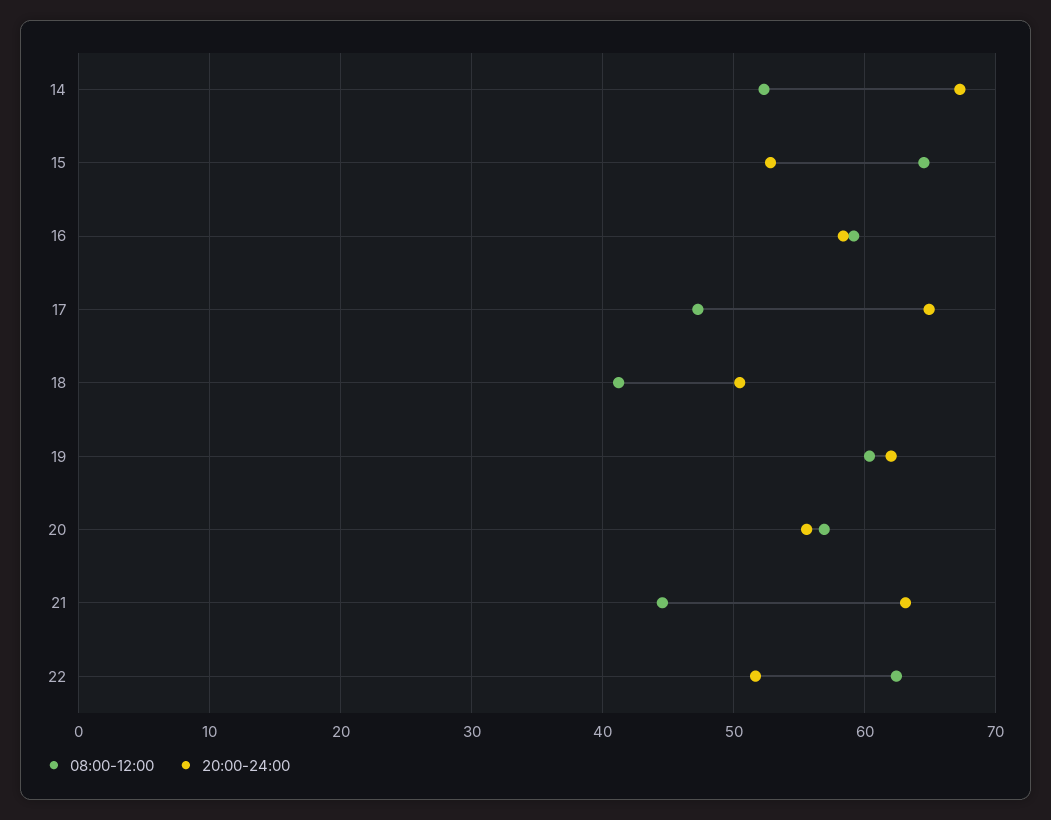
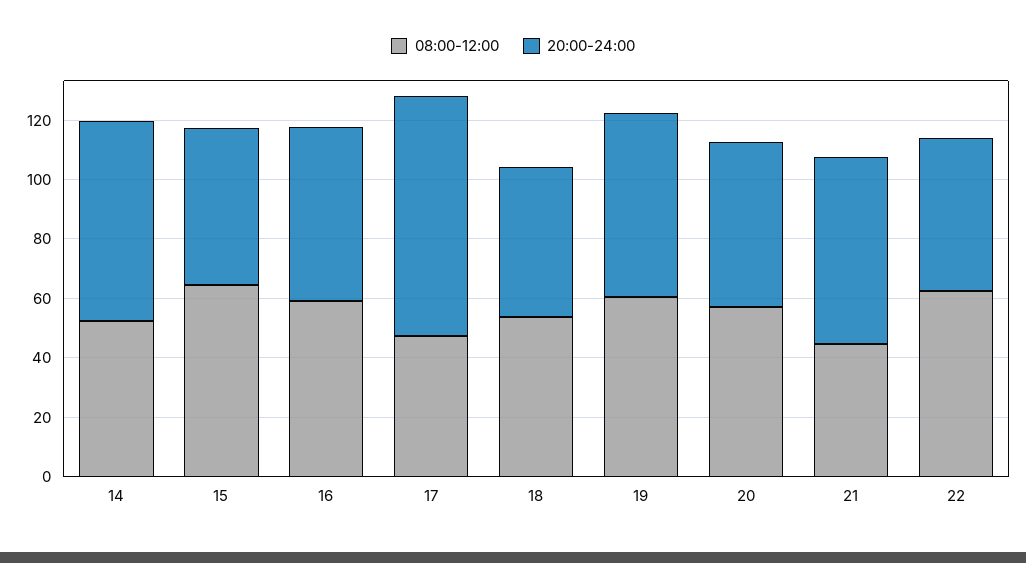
20:00-24:00, 17: 65 -> 80
08:00-12:00, 18: 41 -> 55

